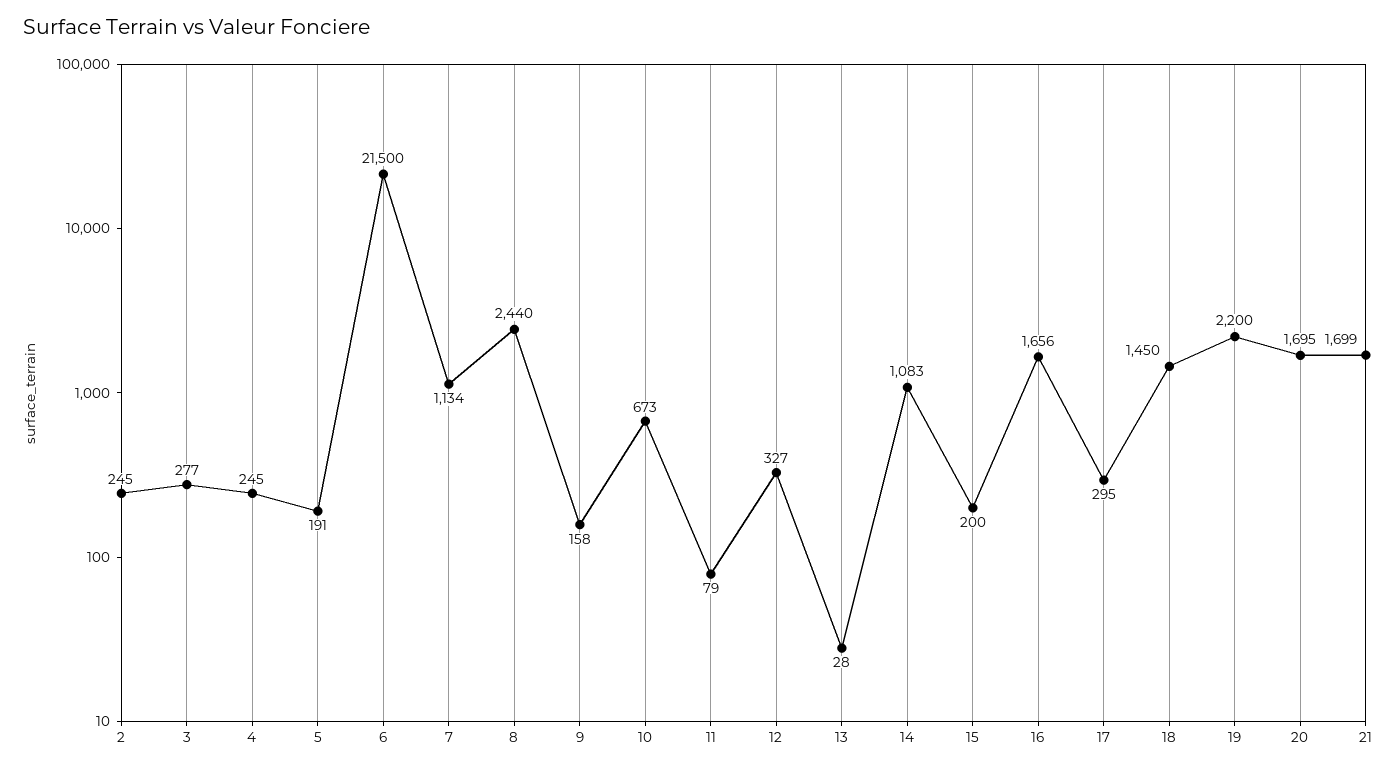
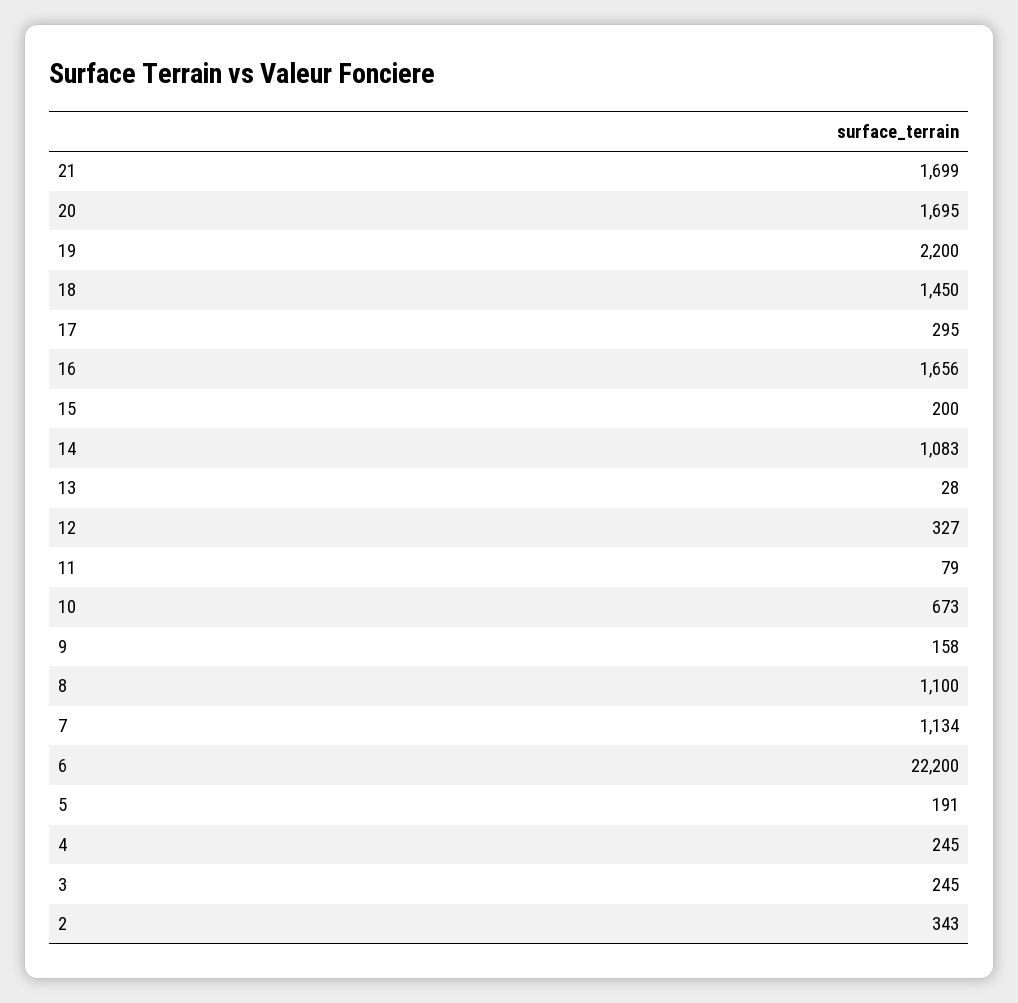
2: 245 -> 343
3: 277 -> 245
6: 21500 -> 22200
8: 2440 -> 1100

